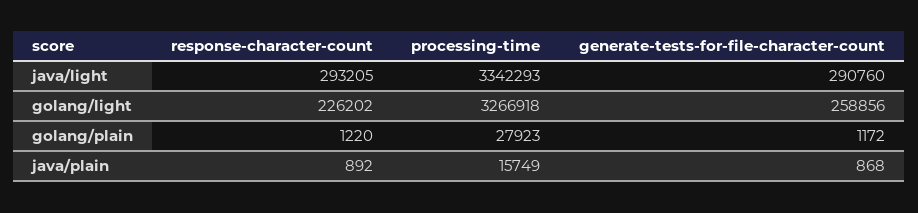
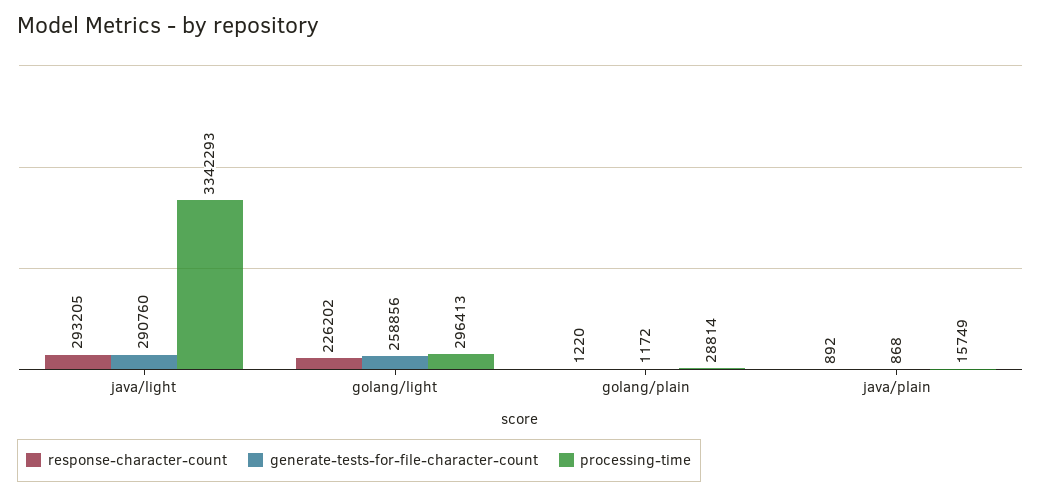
processing-time, golang/light: 3266918 -> 296413
processing-time, golang/plain: 27923 -> 28814

